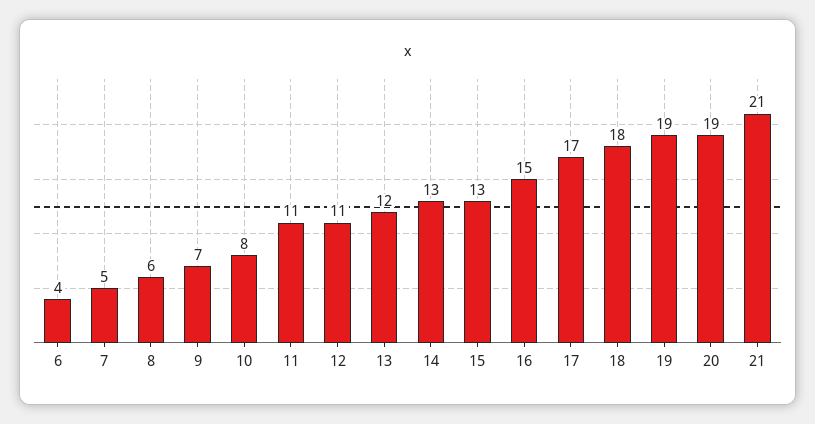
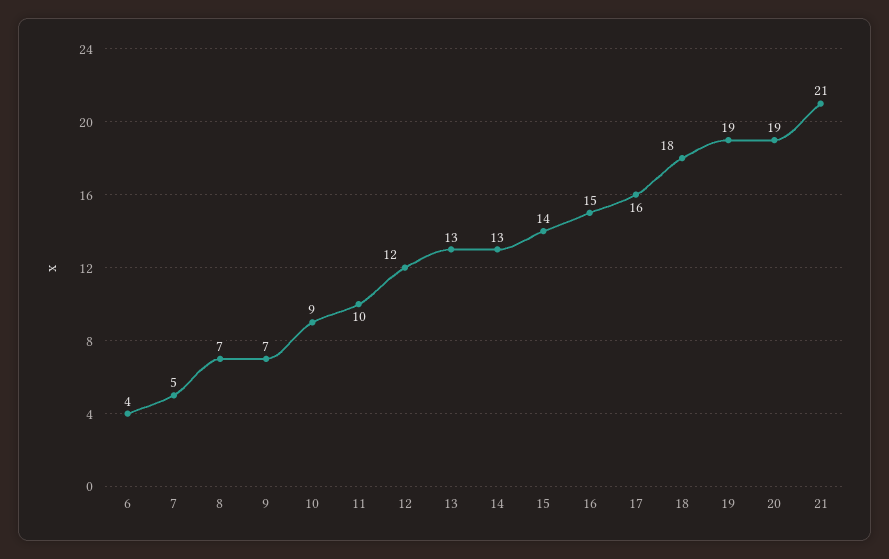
8: 6 -> 7
10: 8 -> 9
11: 11 -> 10
12: 11 -> 12
13: 12 -> 13
15: 13 -> 14
17: 17 -> 16

